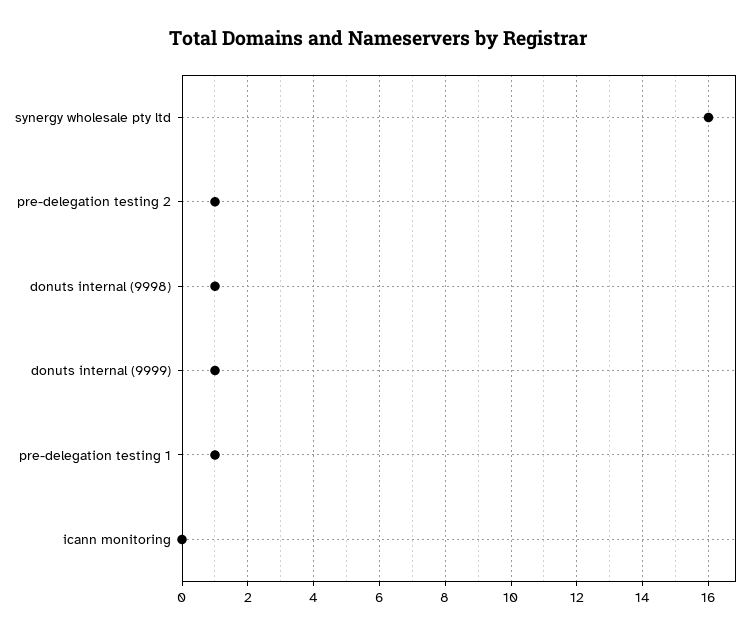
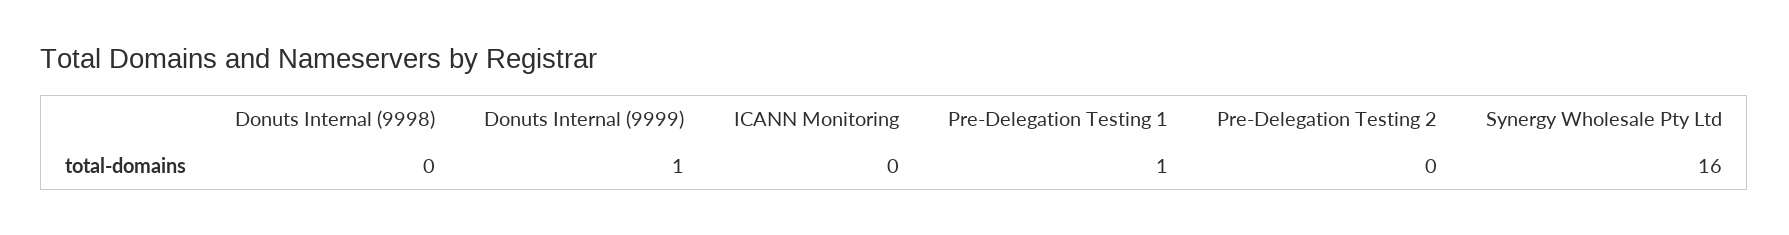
pre-delegation testing 2: 1 -> 0
donuts internal (9998): 1 -> 0

